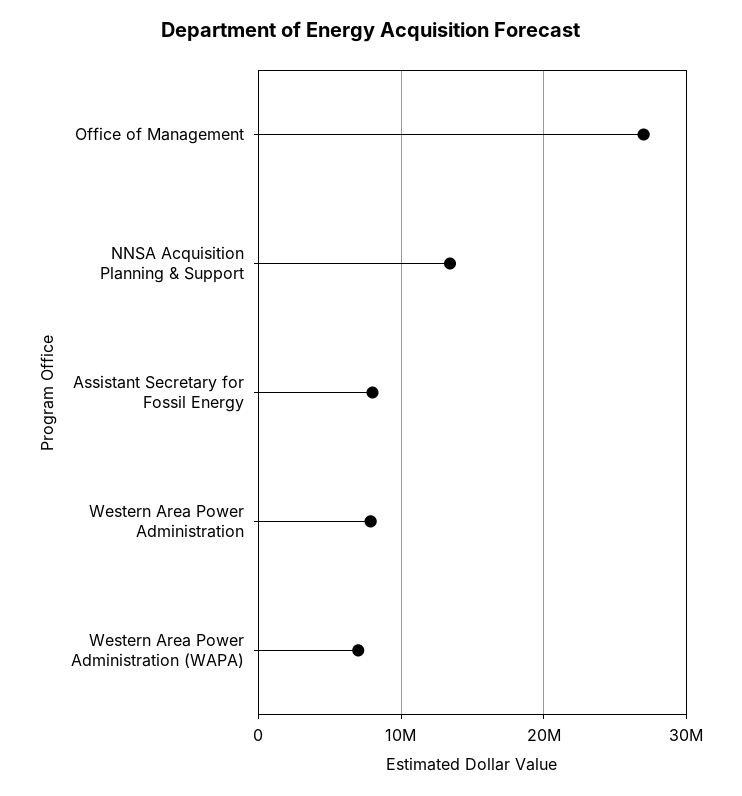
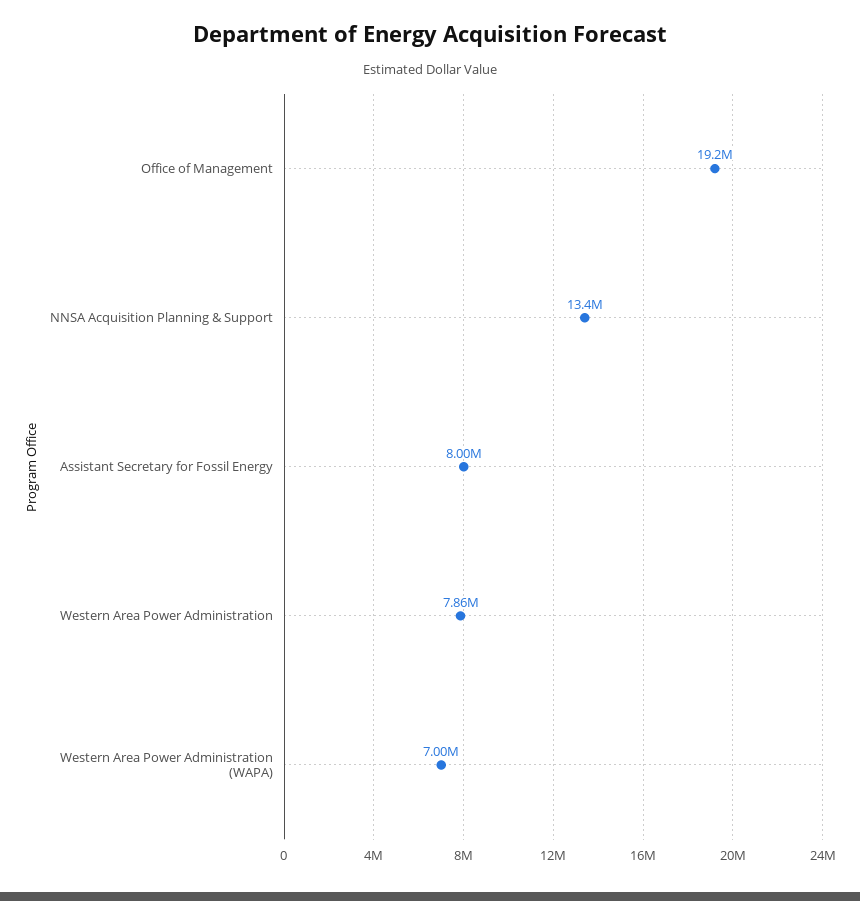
Office of Management: 27000000 -> 19200000

